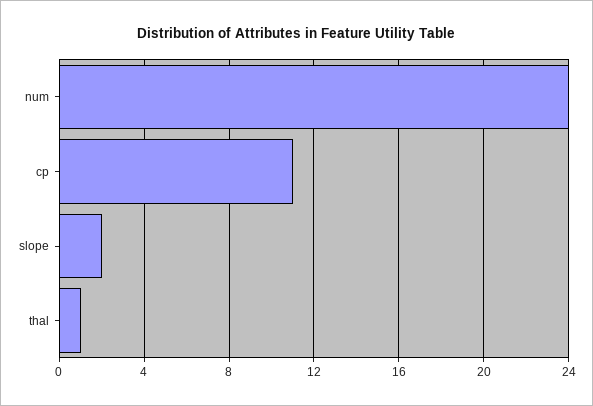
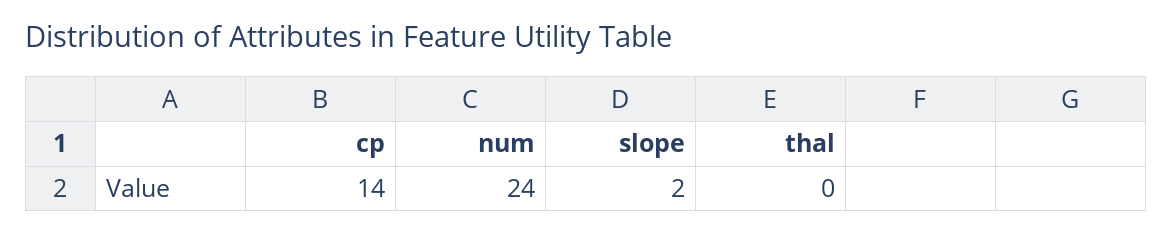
cp: 11 -> 14
thal: 1 -> 0

